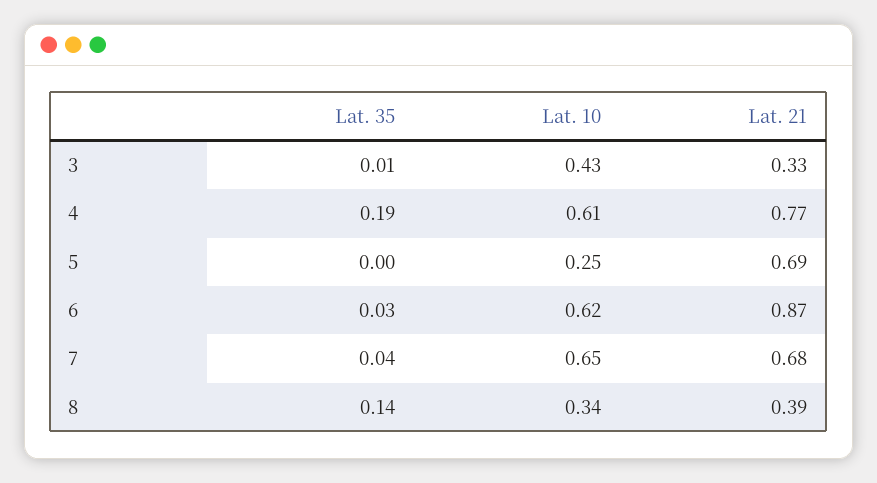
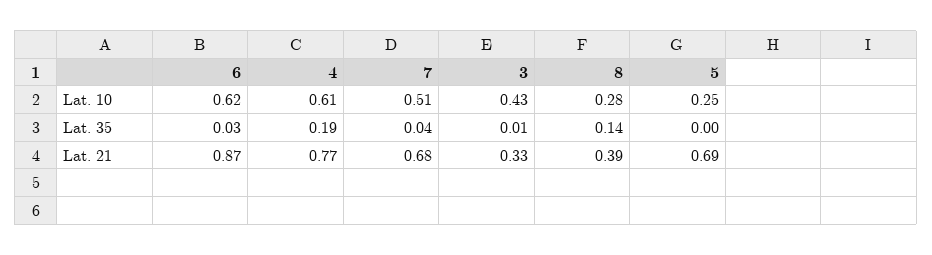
Lat. 10, 7: 0.65 -> 0.51
Lat. 10, 8: 0.34 -> 0.28

